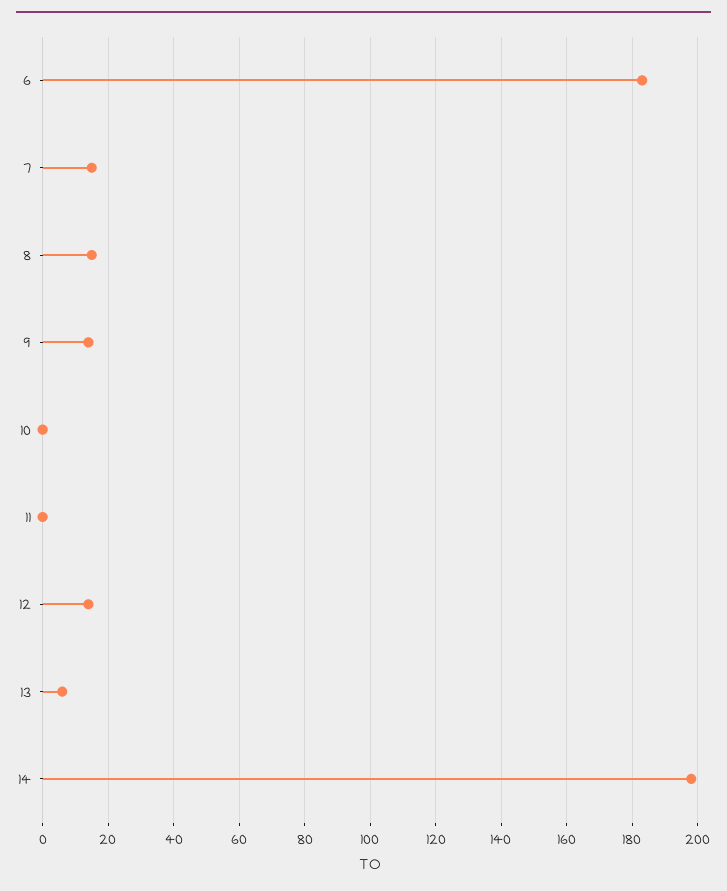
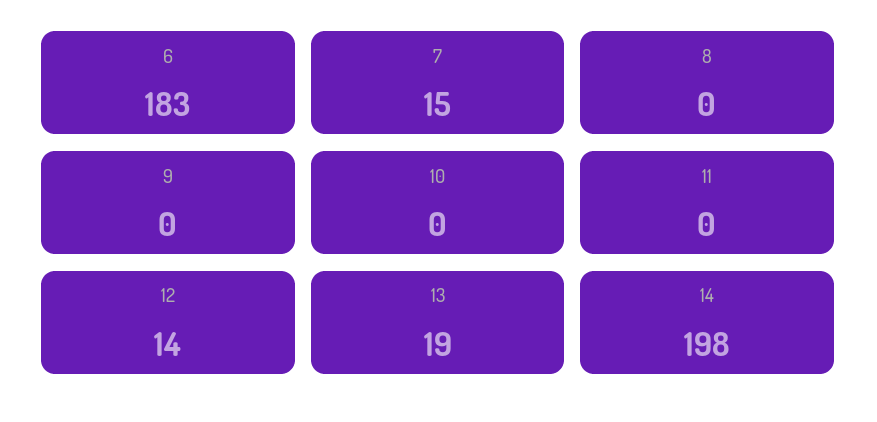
8: 15 -> 0
9: 15 -> 0
13: 5 -> 19

